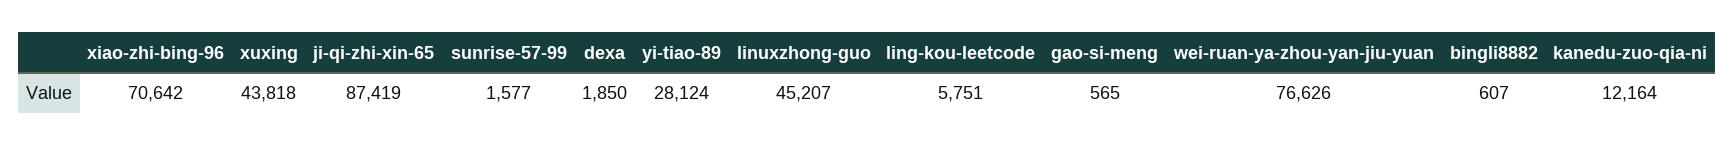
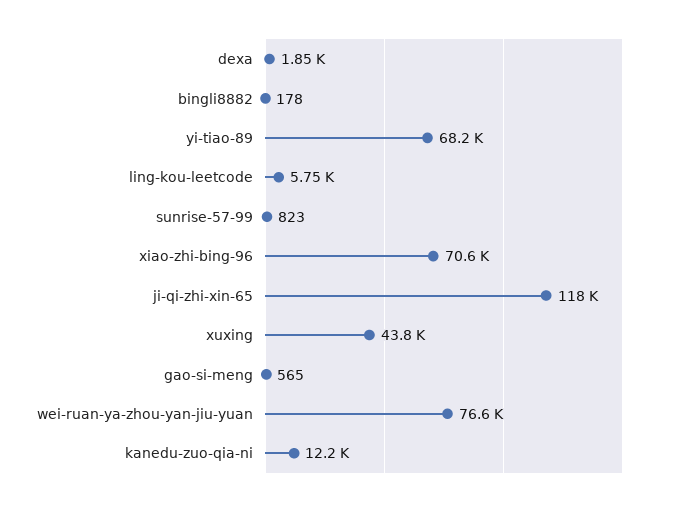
ji-qi-zhi-xin-65: 87419 -> 118000
sunrise-57-99: 1577 -> 823
yi-tiao-89: 28124 -> 68200
linuxzhong-guo: 45207 -> none
bingli8882: 607 -> 178

